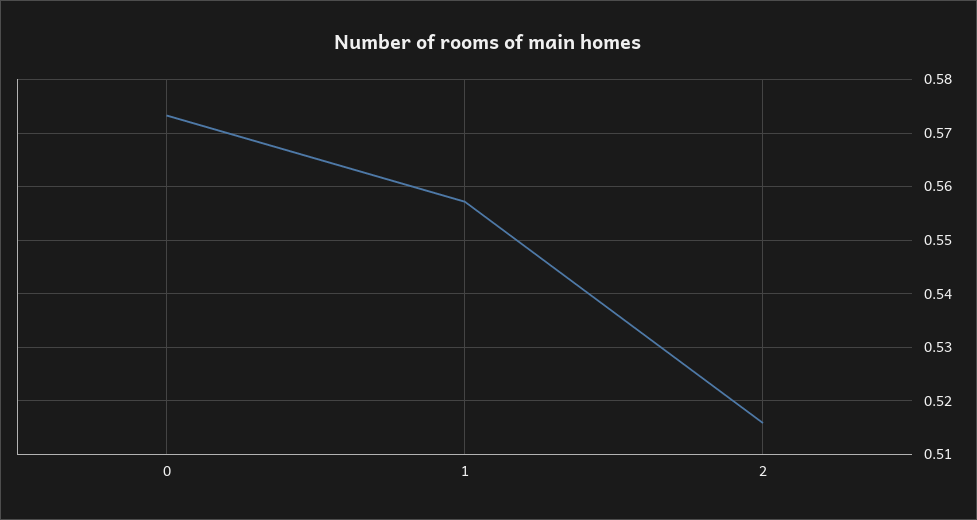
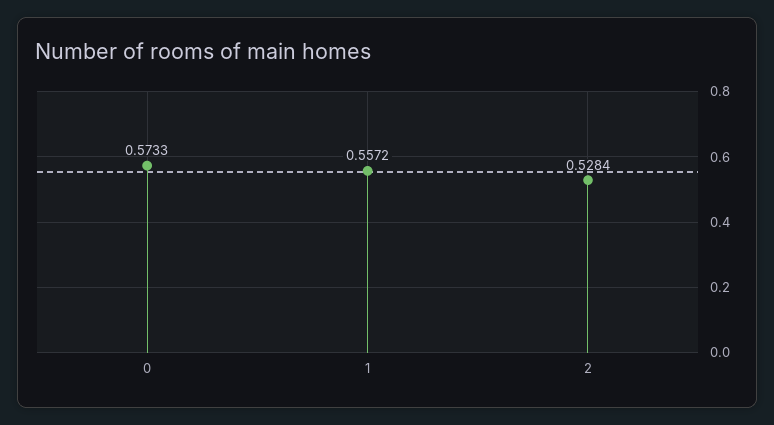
2: 0.516 -> 0.5284

